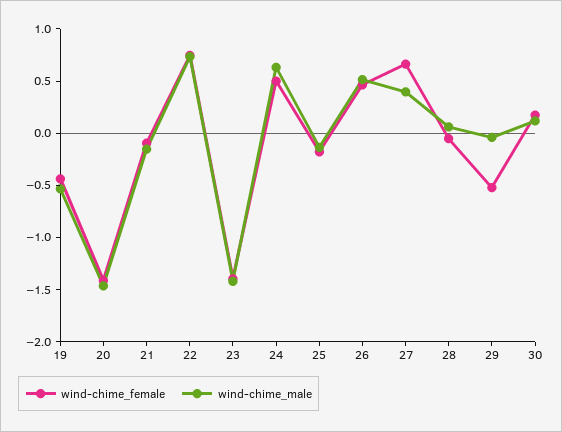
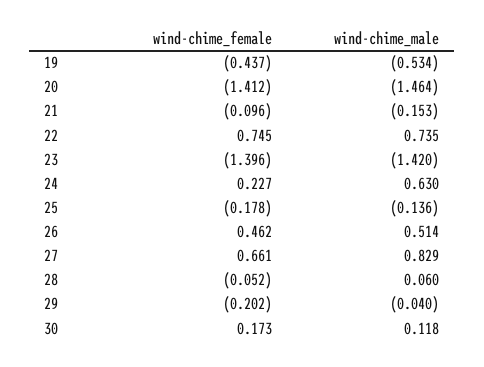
wind-chime_female, 24: 0.5 -> 0.227
wind-chime_male, 27: 0.4 -> 0.829
wind-chime_female, 29: -0.5 -> -0.202

